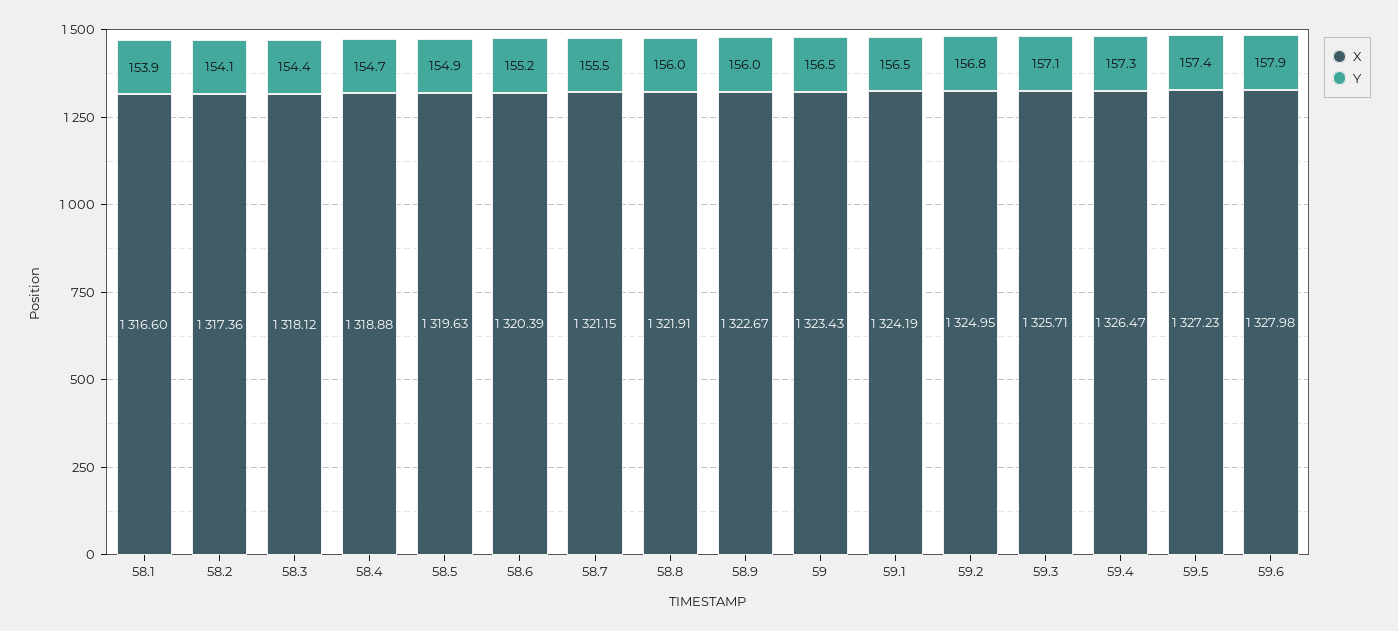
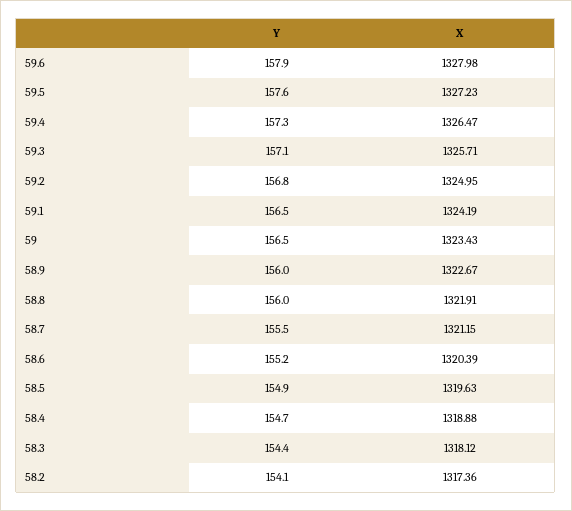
X, 58.1: 1316.6 -> none
Y, 58.1: 153.9 -> none
Y, 59.5: 157.4 -> 157.6

